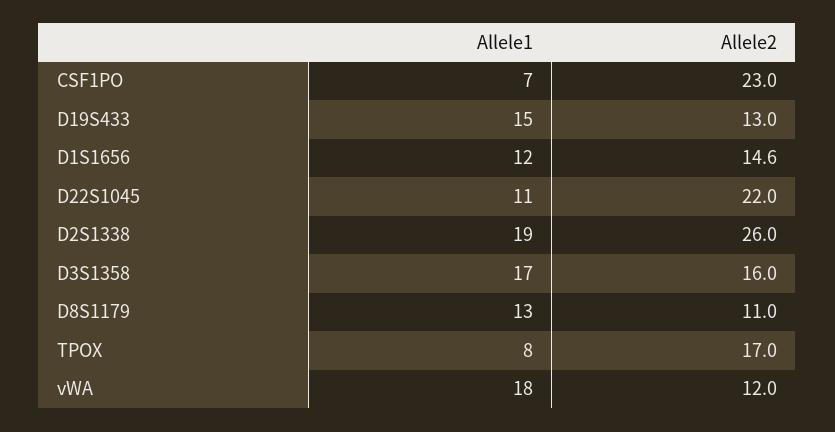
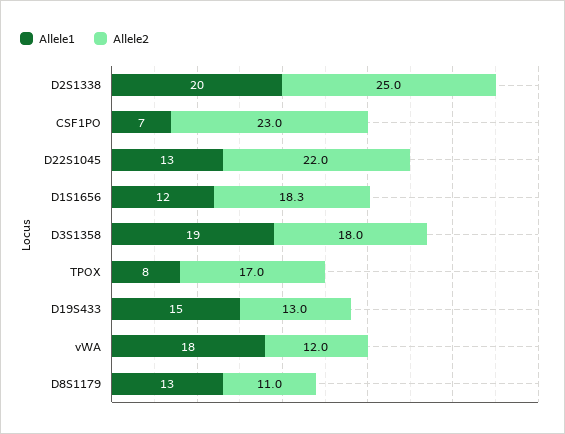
Allele2, D1S1656: 14.6 -> 18.3
Allele1, D22S1045: 11 -> 13
Allele1, D2S1338: 19 -> 20
Allele2, D2S1338: 26 -> 25
Allele1, D3S1358: 17 -> 19
Allele2, D3S1358: 16 -> 18

